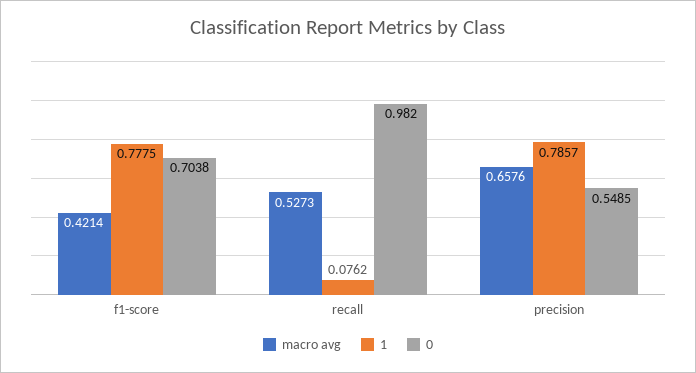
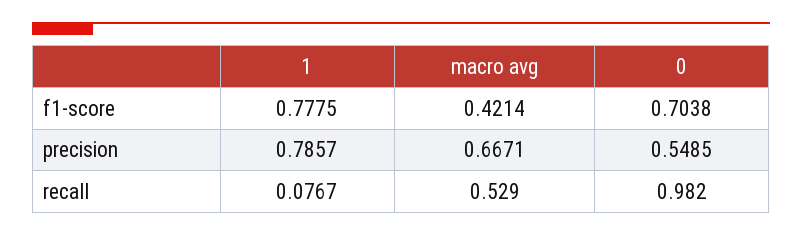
macro avg, recall: 0.5273 -> 0.529
1, recall: 0.0762 -> 0.0767
macro avg, precision: 0.6576 -> 0.6671

